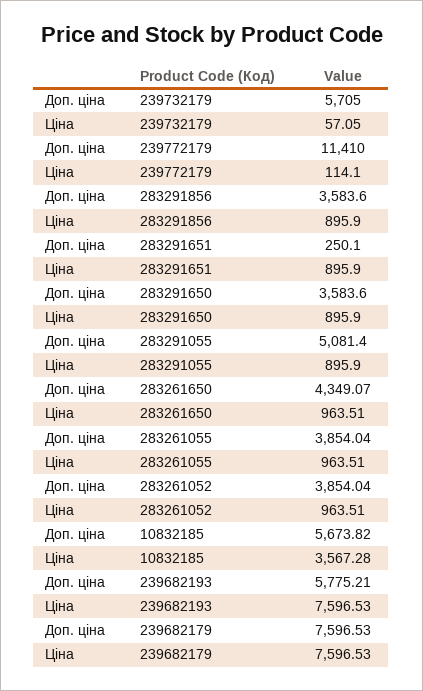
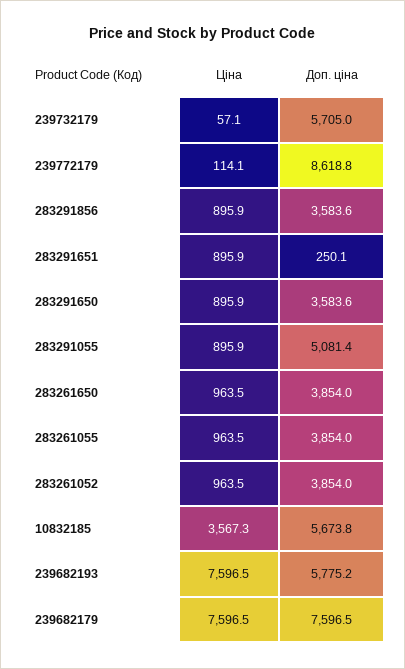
Доп. ціна, 239772179: 11410 -> 8618.8
Доп. ціна, 283261650: 4349.07 -> 3854

